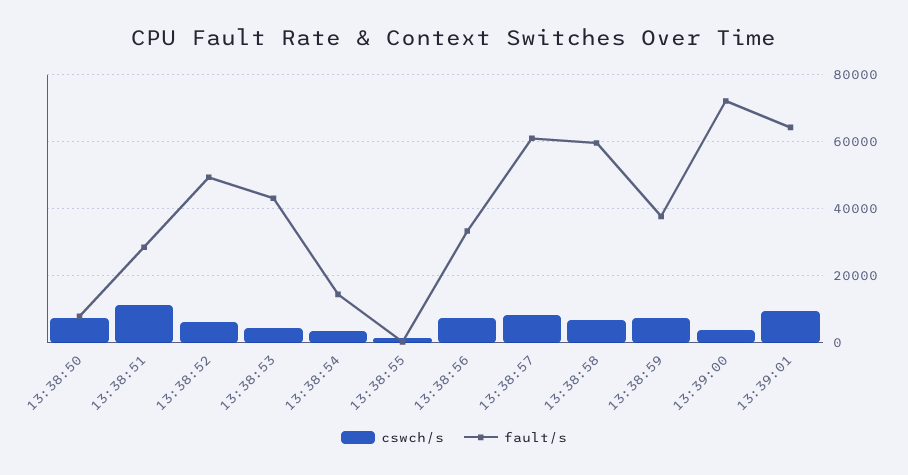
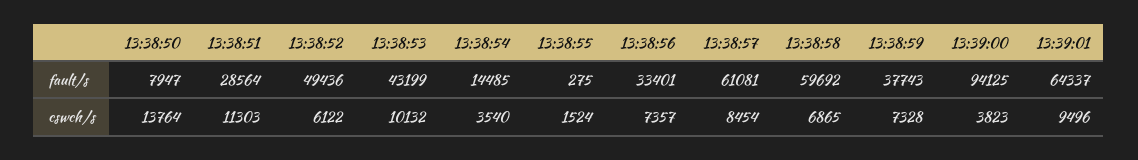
cswch/s, 13:38:50: 8000 -> 13764
cswch/s, 13:38:53: 4000 -> 10132
fault/s, 13:39:00: 72000 -> 94125

